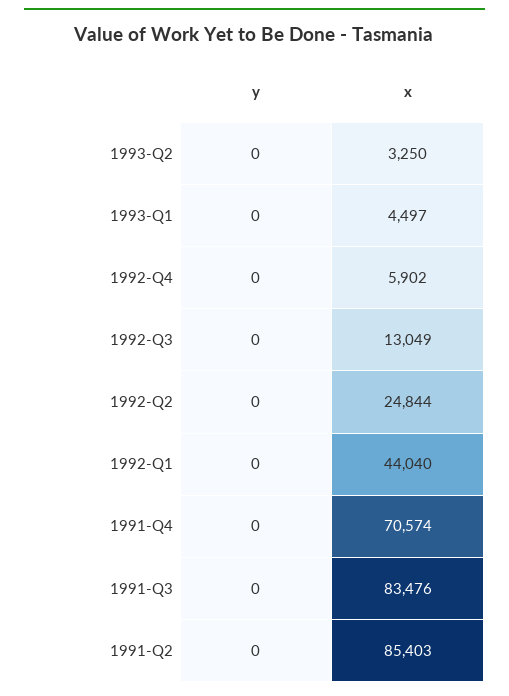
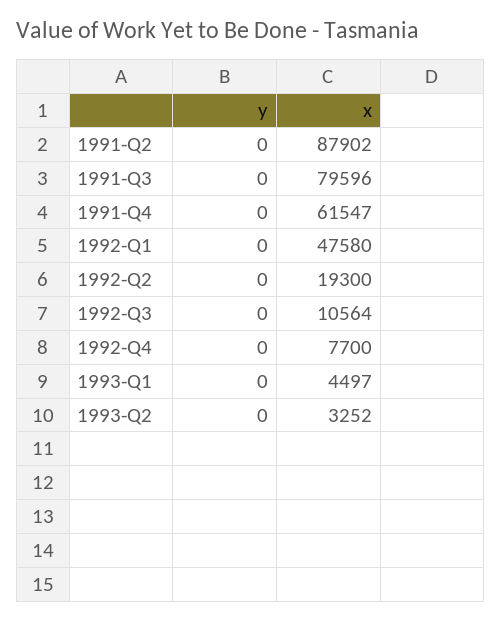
x, 1993-Q2: 3250 -> 3252
x, 1992-Q4: 5902 -> 7700
x, 1992-Q3: 13049 -> 10564
x, 1992-Q2: 24844 -> 19300
x, 1992-Q1: 44040 -> 47580
x, 1991-Q4: 70574 -> 61547
x, 1991-Q3: 83476 -> 79596
x, 1991-Q2: 85403 -> 87902

